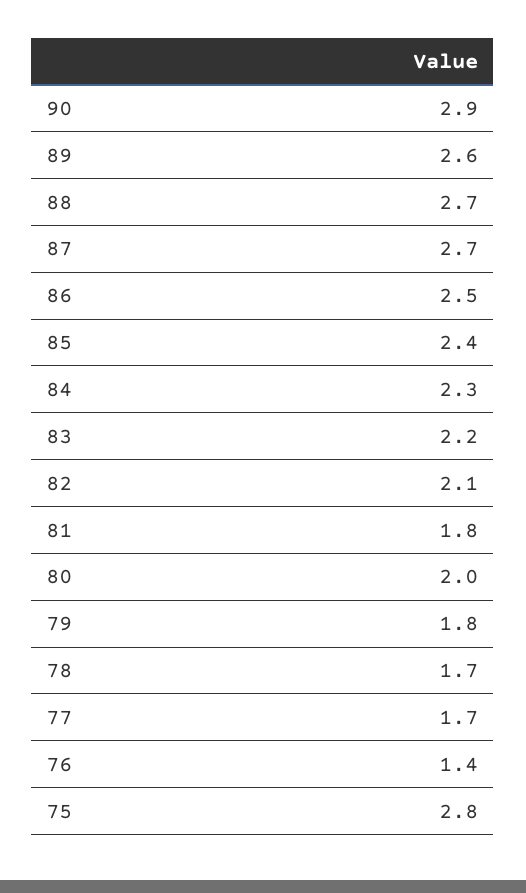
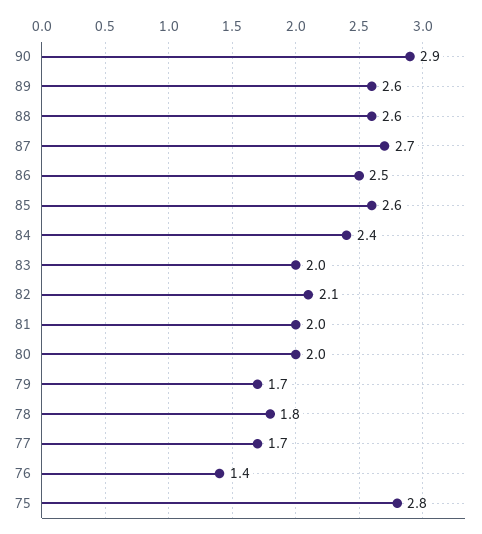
88: 2.7 -> 2.6
85: 2.4 -> 2.6
84: 2.3 -> 2.4
83: 2.2 -> 2
81: 1.8 -> 2
79: 1.8 -> 1.7
78: 1.7 -> 1.8

